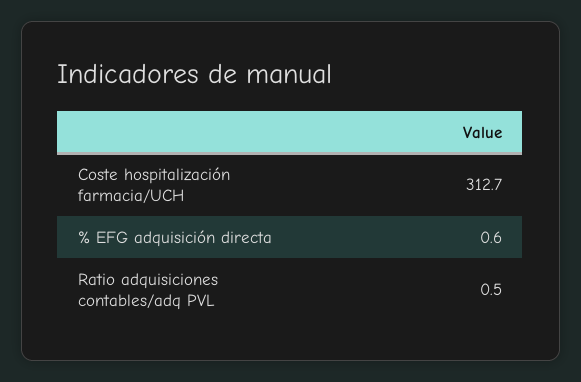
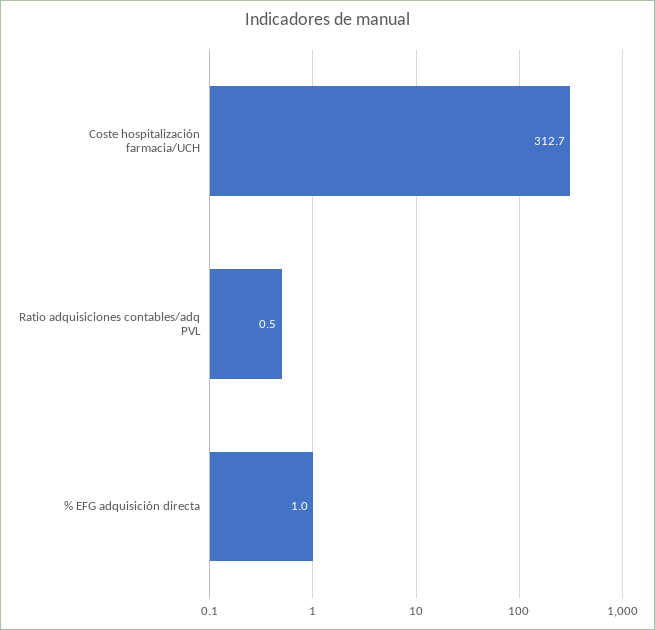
% EFG adquisición directa: 0.6 -> 1

